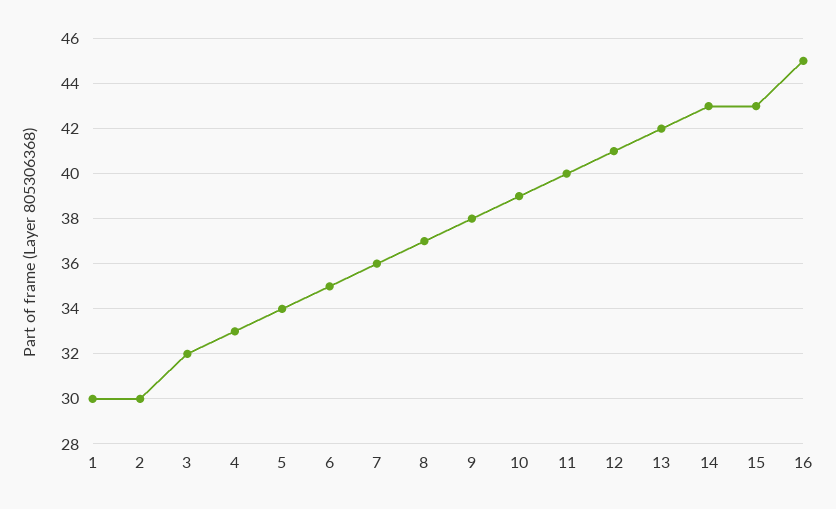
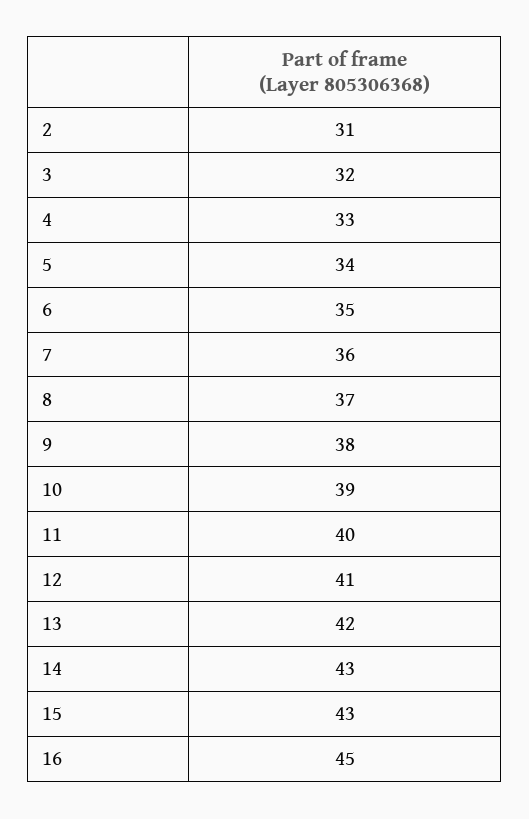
1: 30 -> none
2: 30 -> 31

